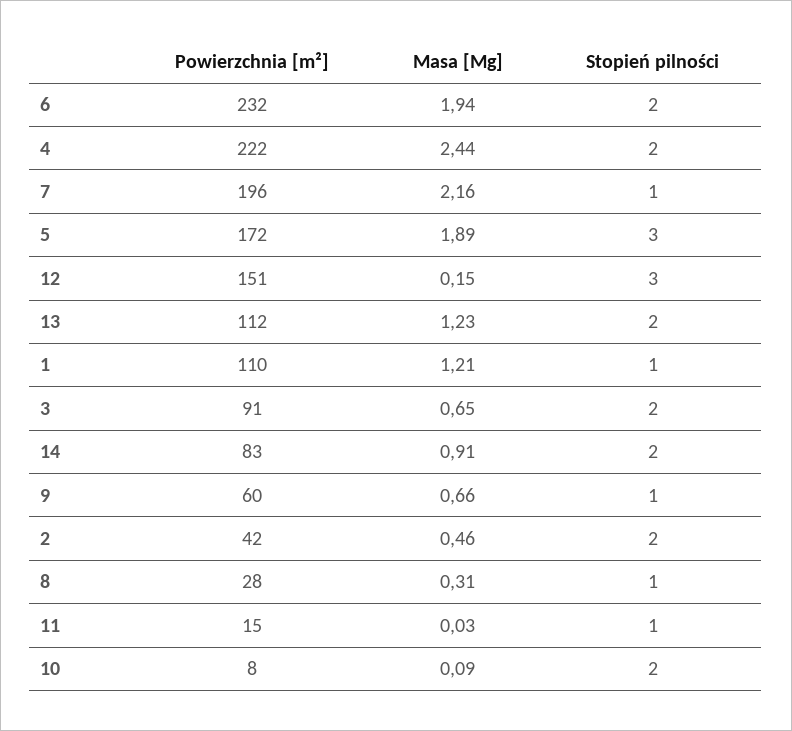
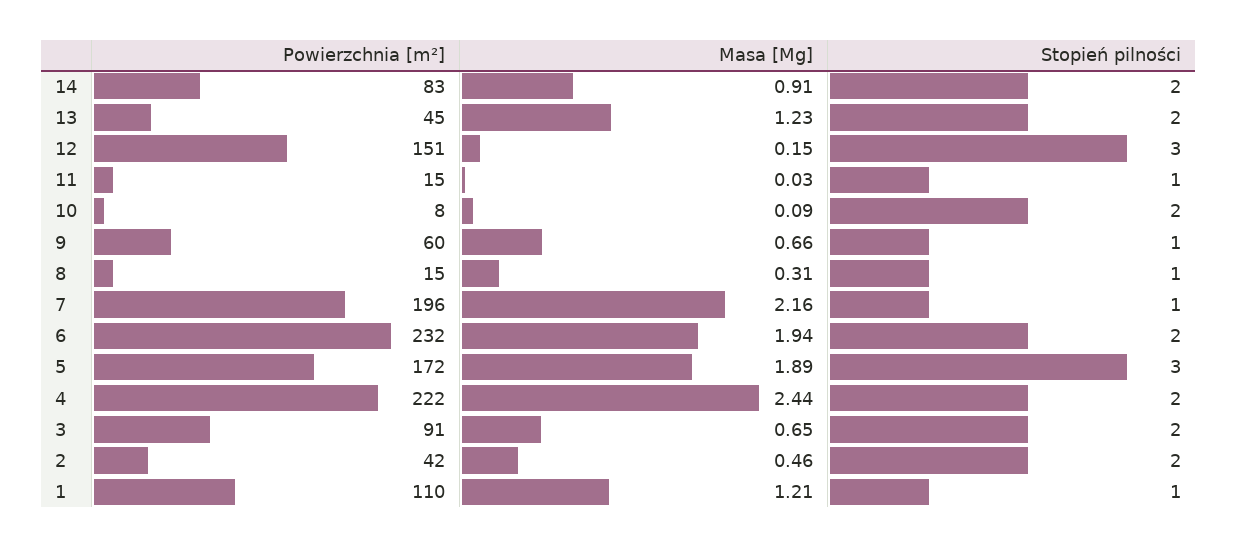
Powierzchnia [m²], 13: 112 -> 45
Powierzchnia [m²], 8: 28 -> 15

